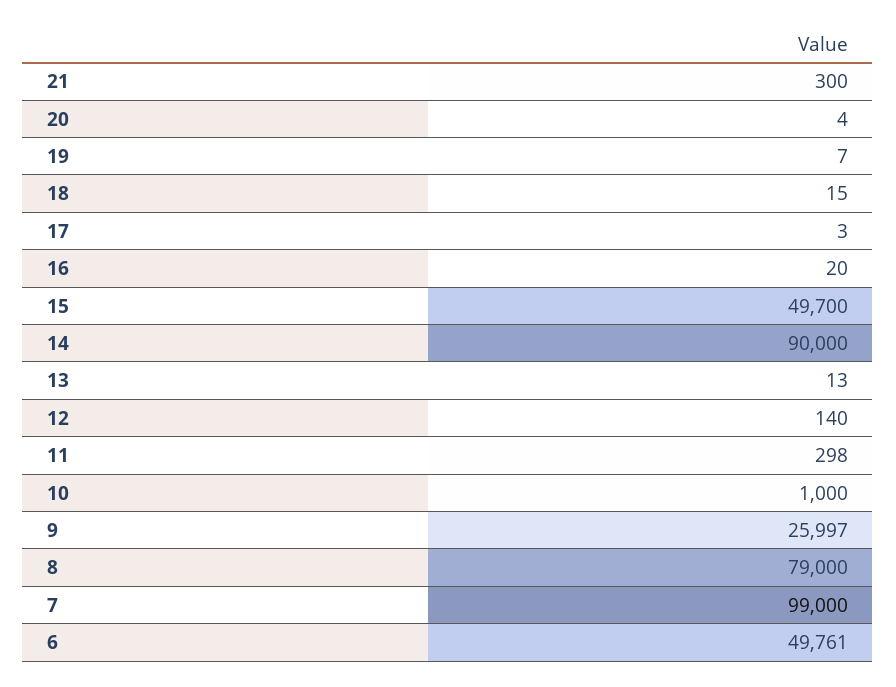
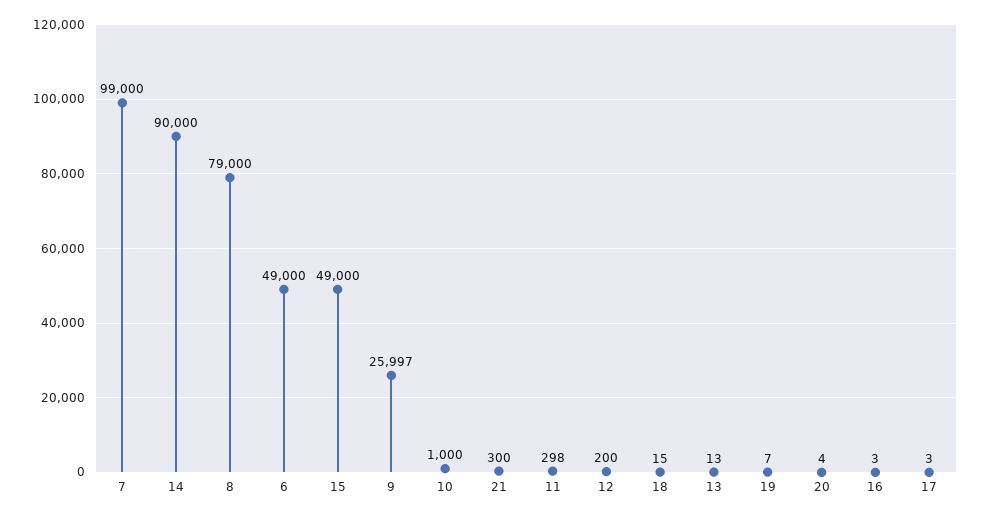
16: 20 -> 3
15: 49700 -> 49000
12: 140 -> 200
6: 49761 -> 49000

